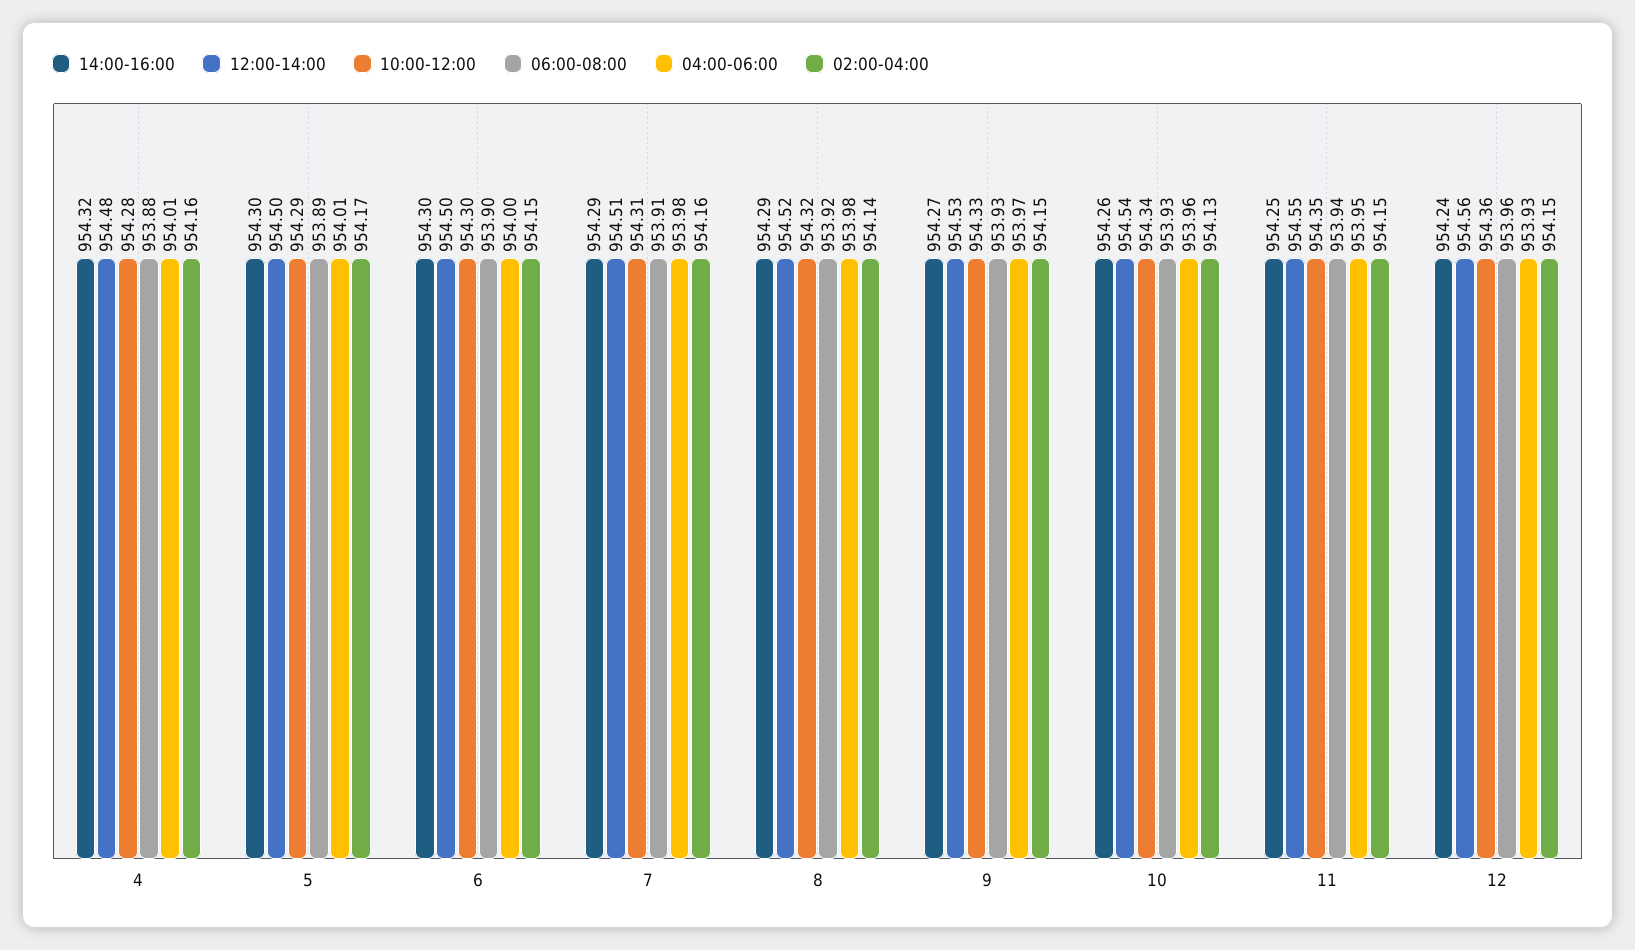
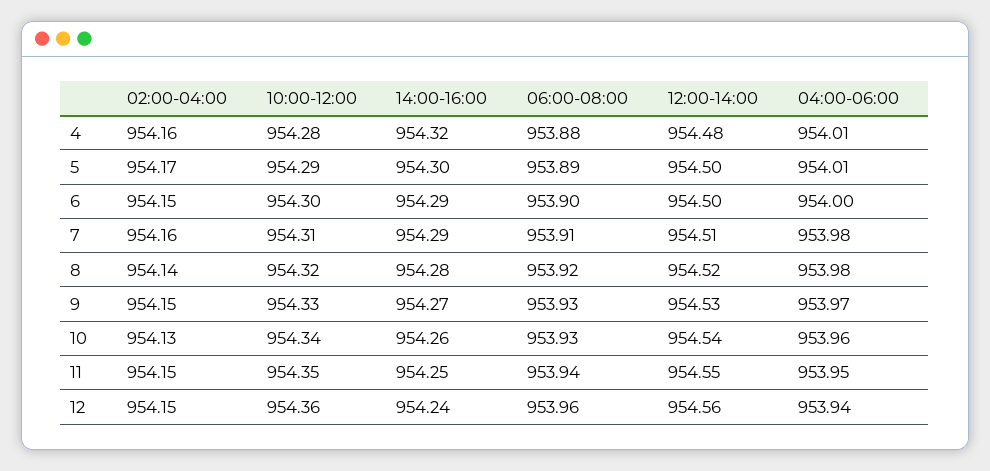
14:00-16:00, 6: 954.3 -> 954.29
14:00-16:00, 8: 954.29 -> 954.28
04:00-06:00, 12: 953.93 -> 953.94

